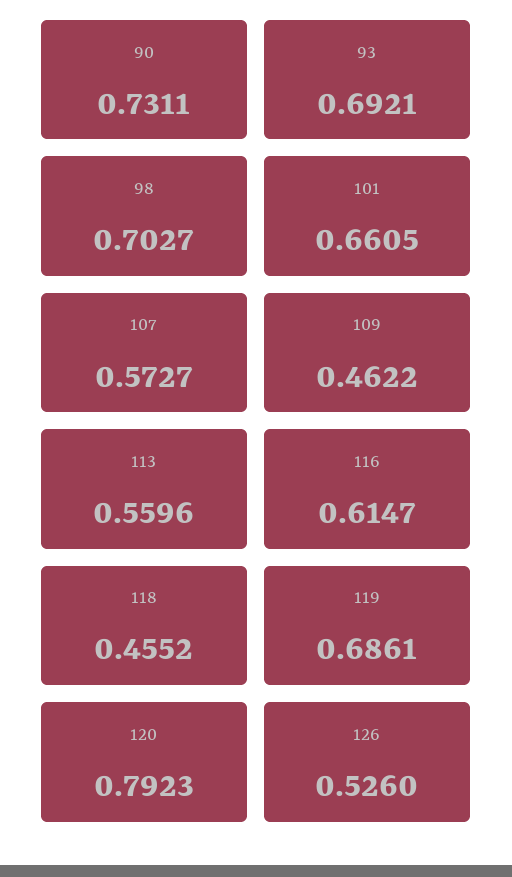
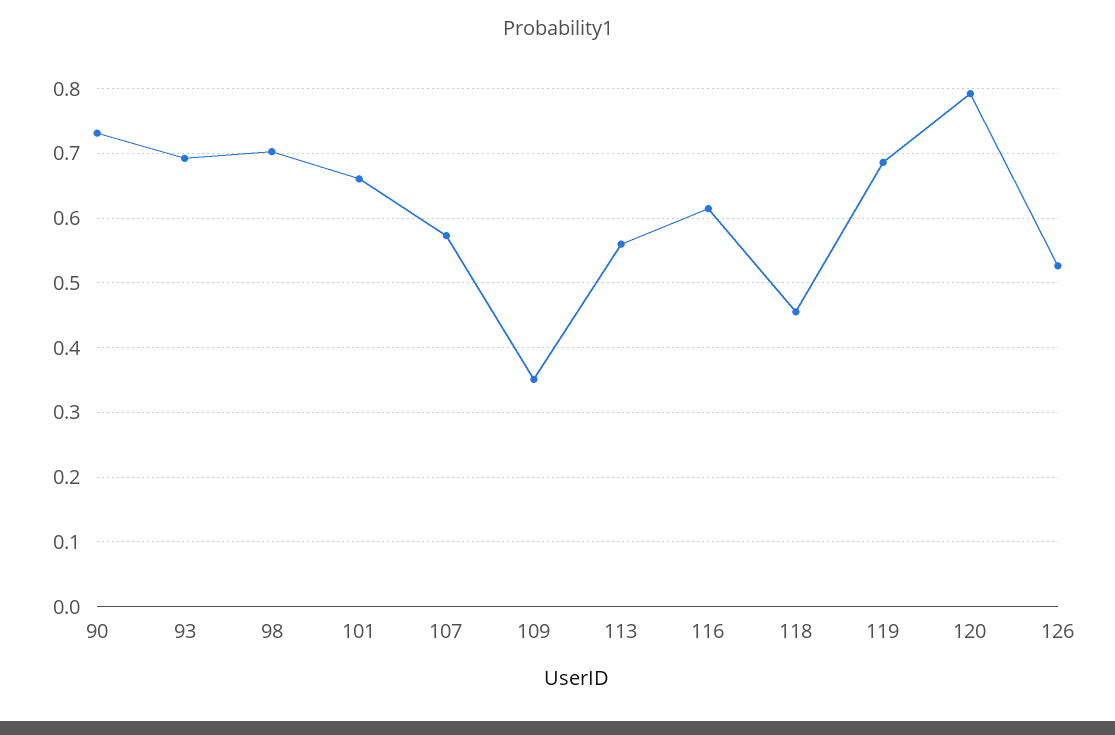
109: 0.4622 -> 0.35

